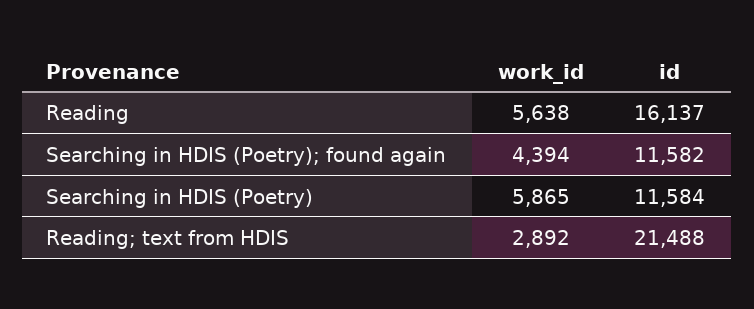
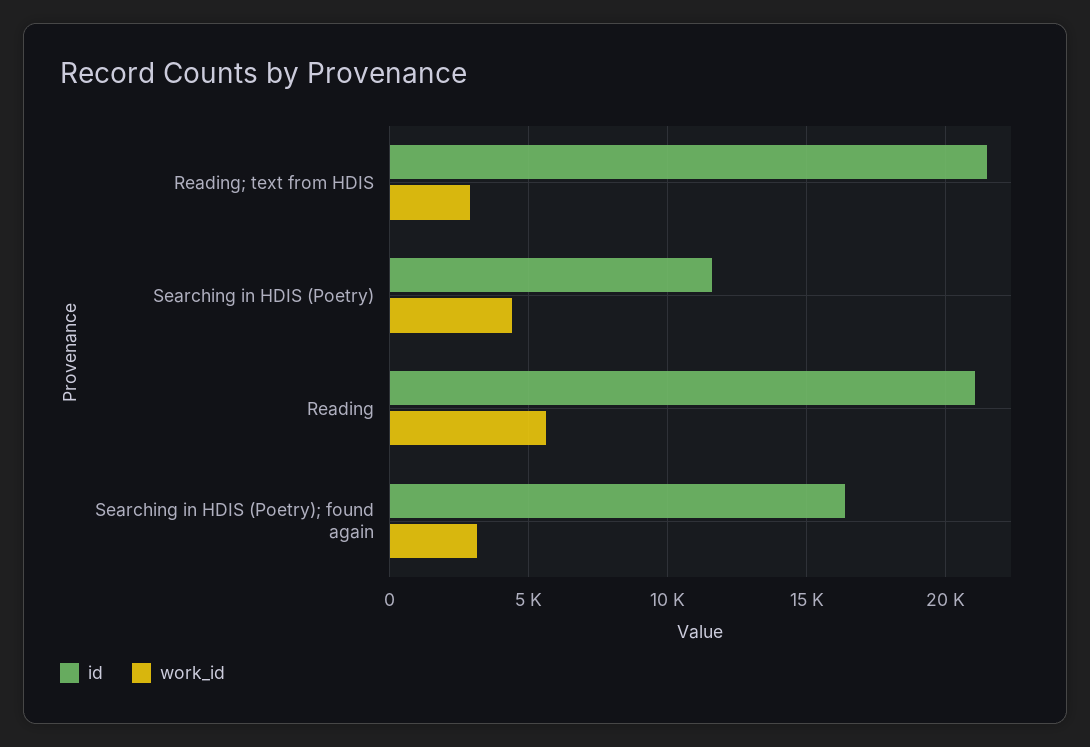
id, Reading: 16137 -> 21000
work_id, Searching in HDIS (Poetry); found again: 4394 -> 3000
id, Searching in HDIS (Poetry); found again: 11582 -> 16500
work_id, Searching in HDIS (Poetry): 5865 -> 4500

